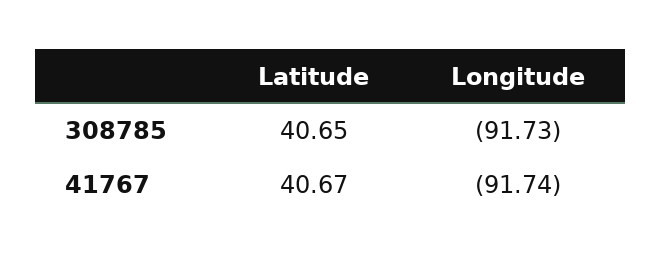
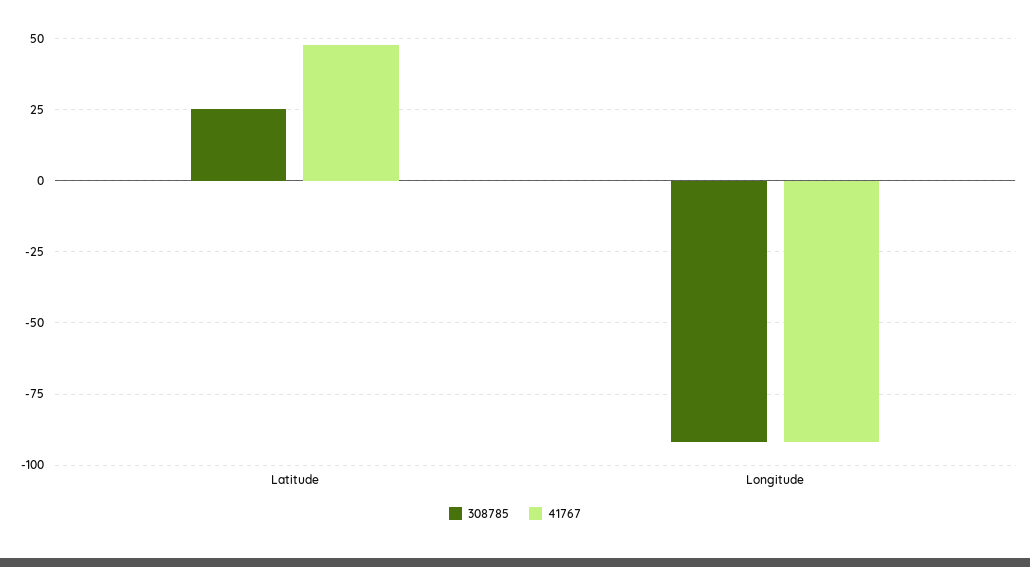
308785, Latitude: 40.65 -> 25
41767, Latitude: 40.67 -> 47.5

